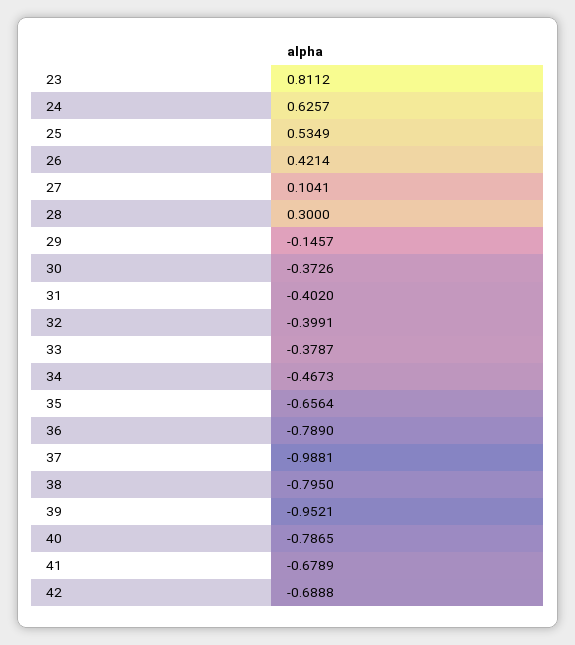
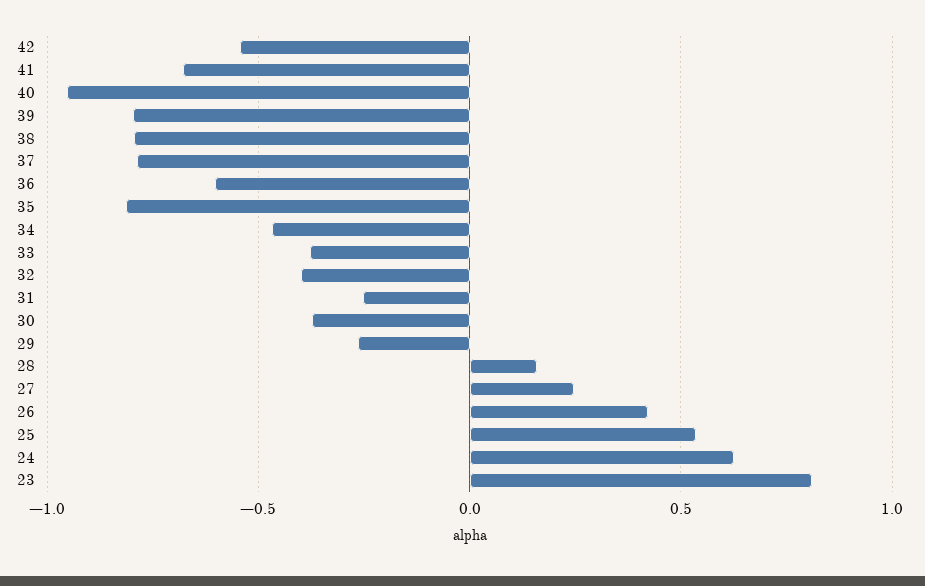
27: 0.1041 -> 0.25
28: 0.3 -> 0.15
29: -0.1457 -> -0.25
31: -0.402 -> -0.25
35: -0.6564 -> -0.8
36: -0.789 -> -0.6
37: -0.9881 -> -0.8
39: -0.9521 -> -0.8
40: -0.7865 -> -0.95
42: -0.6888 -> -0.55

